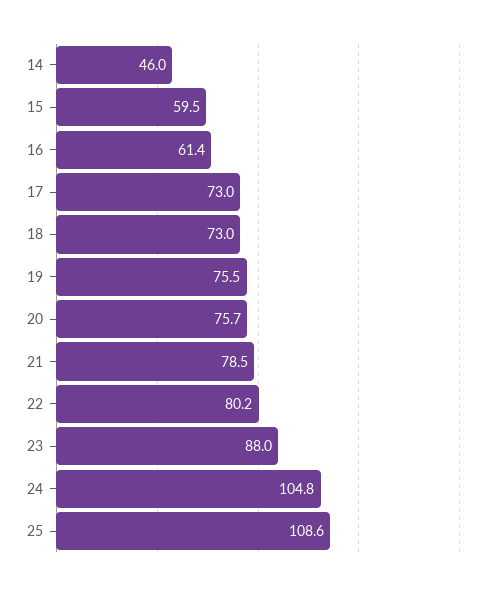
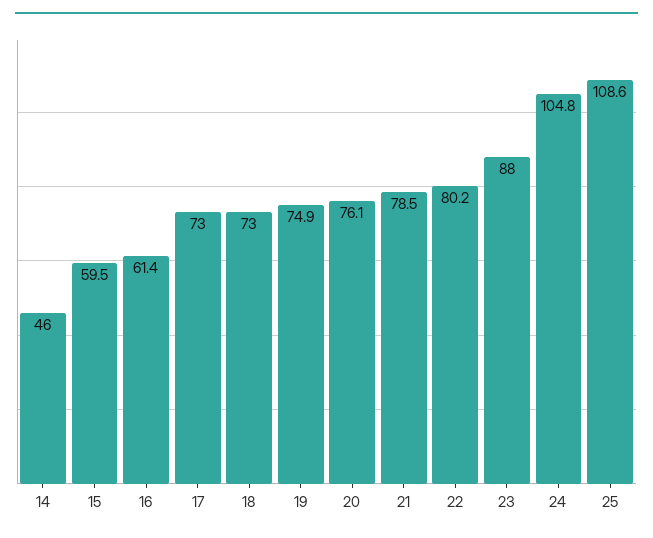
19: 75.5 -> 74.9
20: 75.7 -> 76.1

